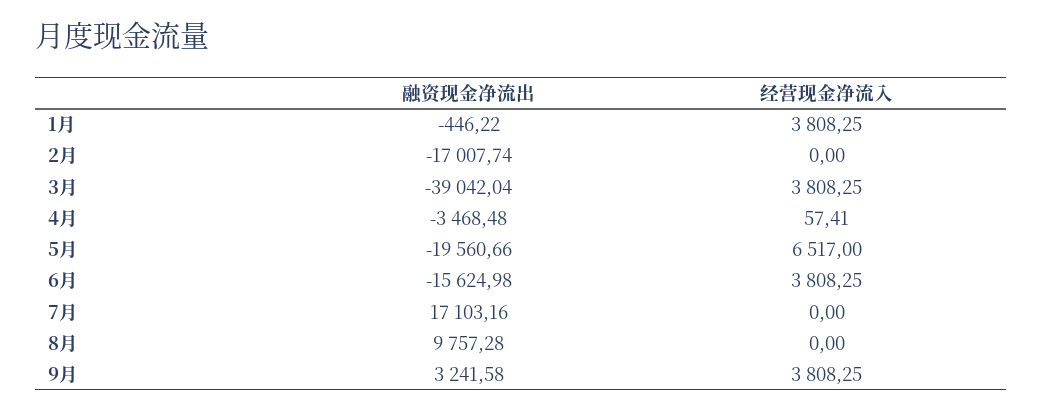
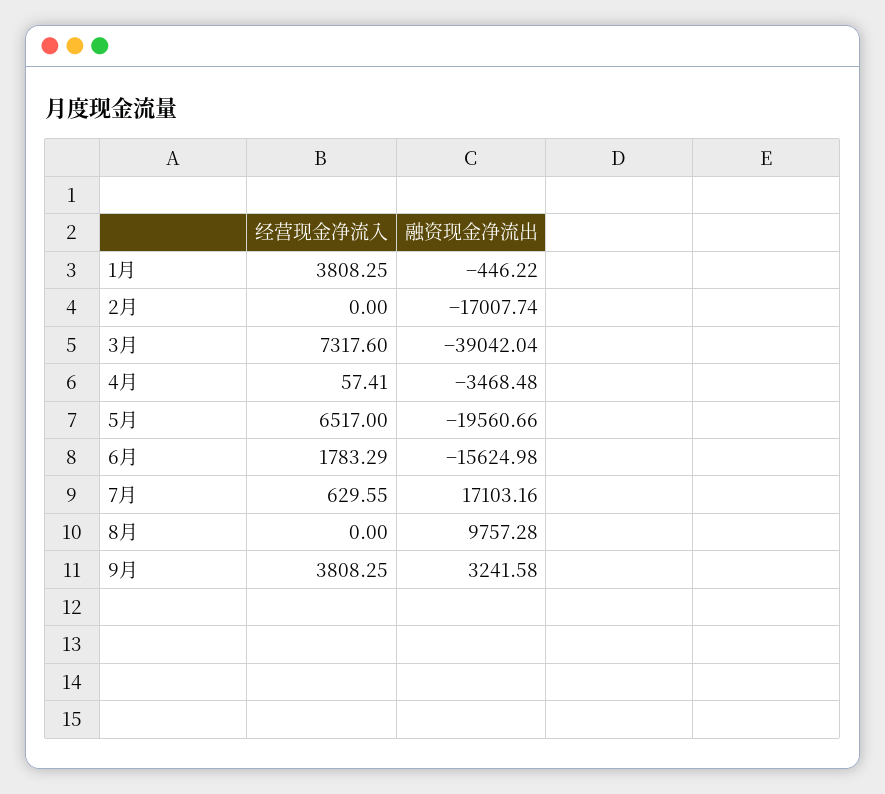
经营现金净流入, 3月: 3808.25 -> 7317.6
经营现金净流入, 6月: 3808.25 -> 1783.29
经营现金净流入, 7月: 0 -> 629.55

